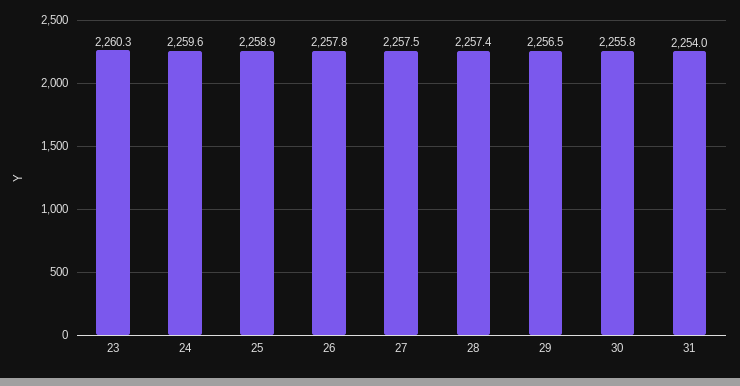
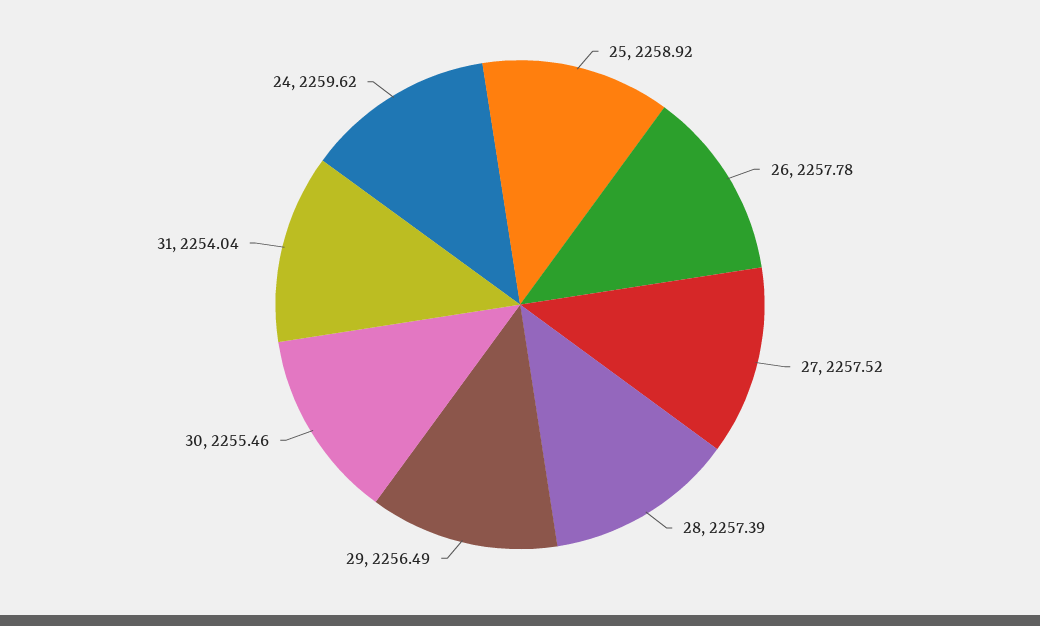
23: 2260.3 -> none
30: 2255.8 -> 2255.46

